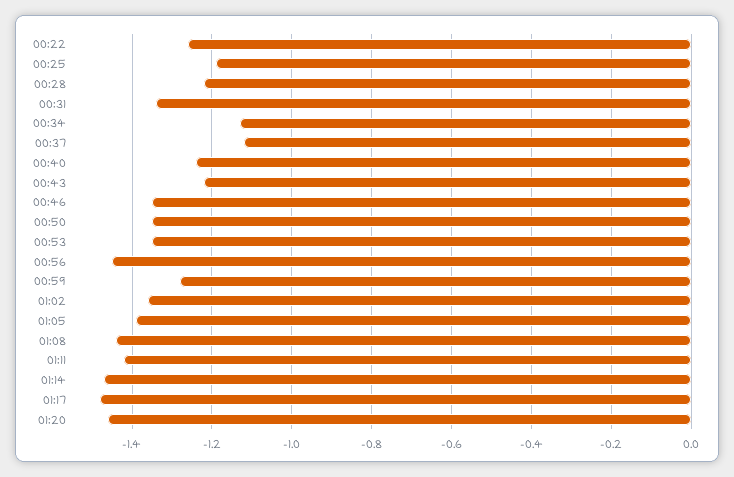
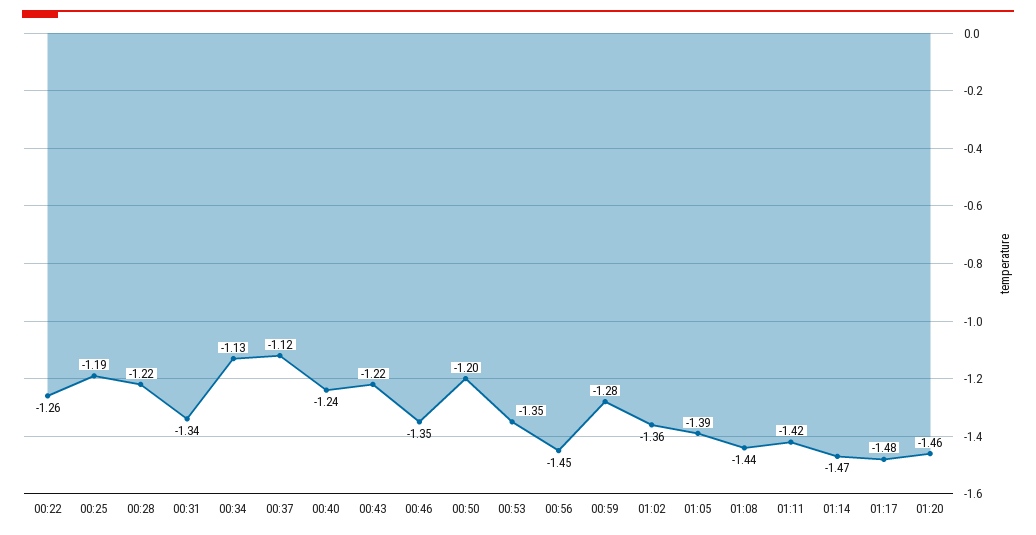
00:50: -1.35 -> -1.2

